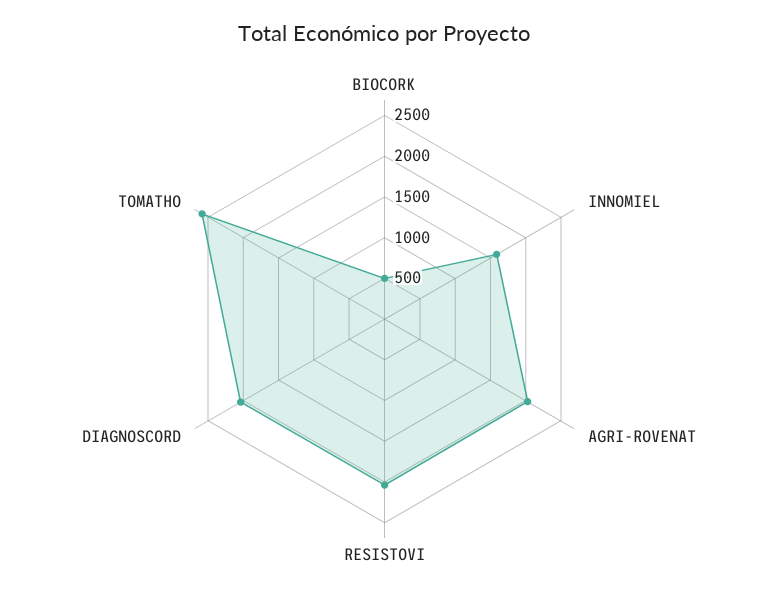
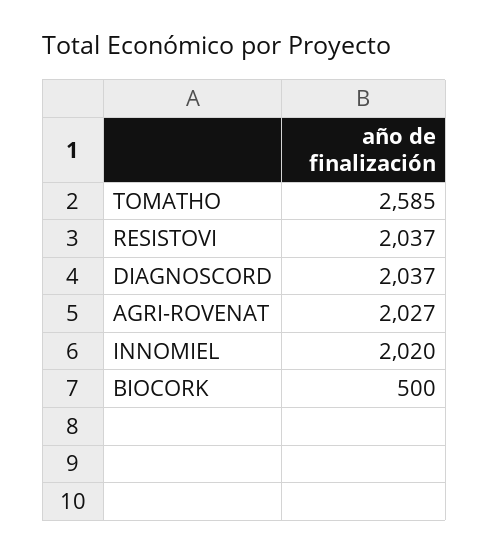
INNOMIEL: 1600 -> 2020

